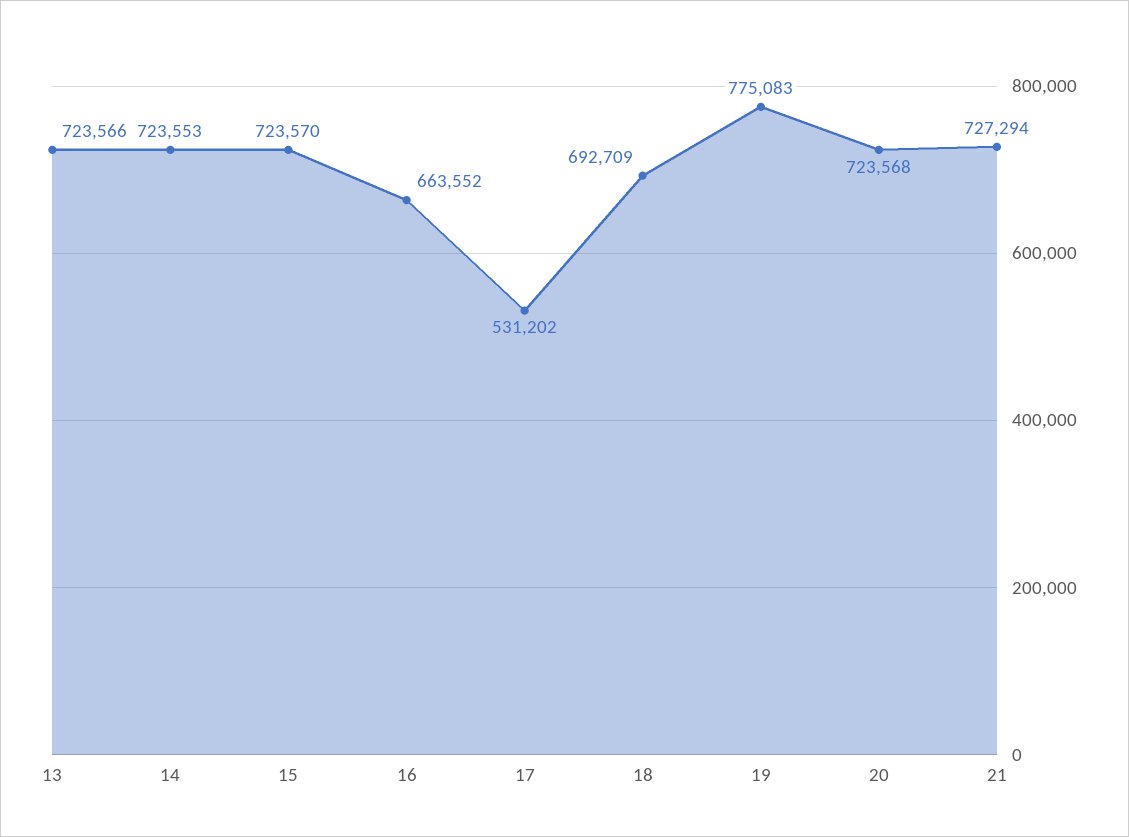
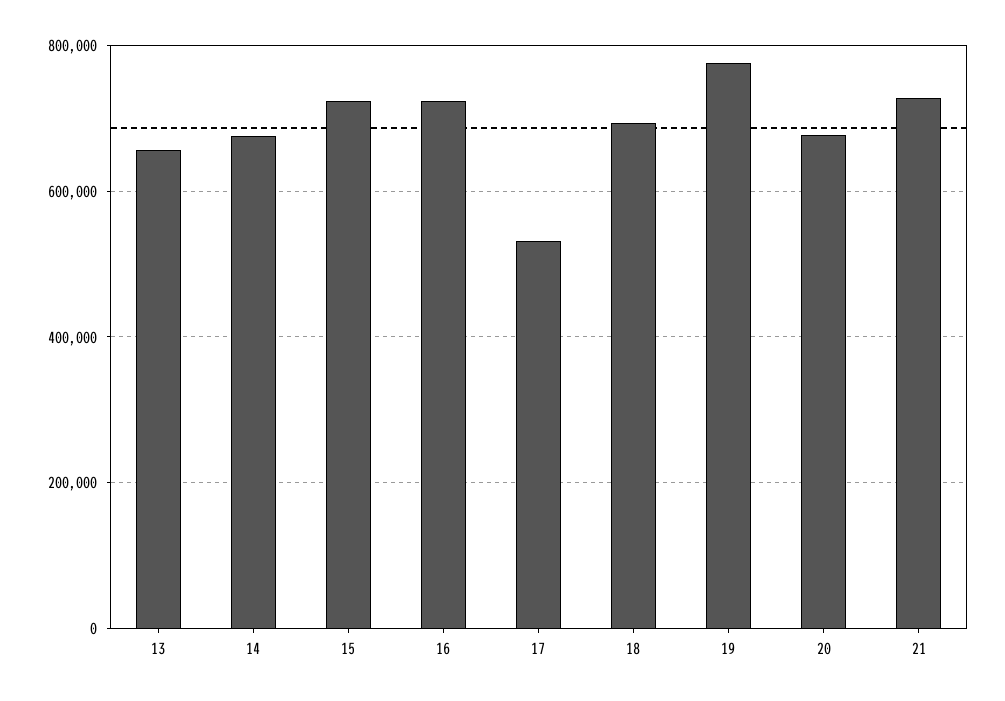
13: 723566 -> 660000
14: 723553 -> 680000
16: 663552 -> 720000
20: 723568 -> 680000

